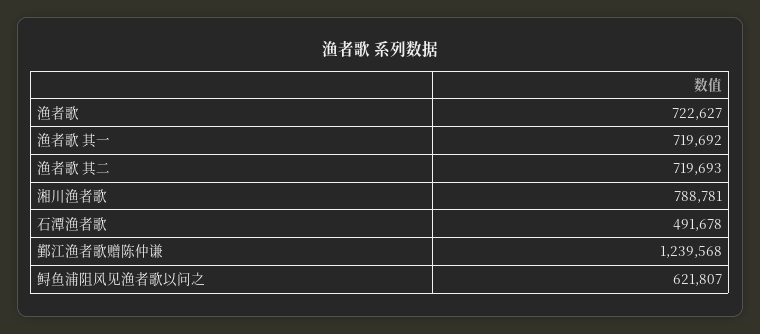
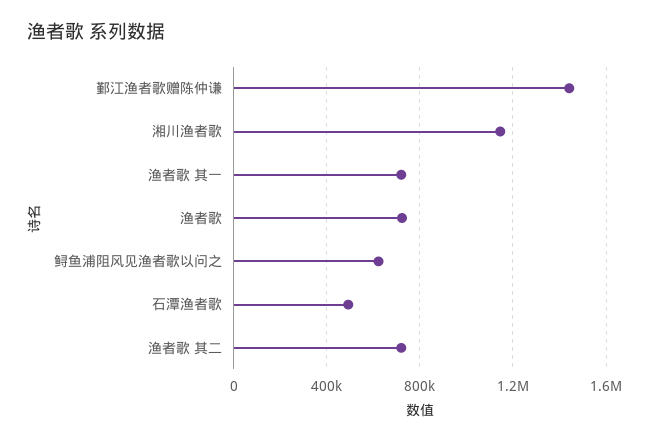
湘川渔者歌: 788781 -> 1150000
鄞江渔者歌赠陈仲谦: 1239568 -> 1450000

